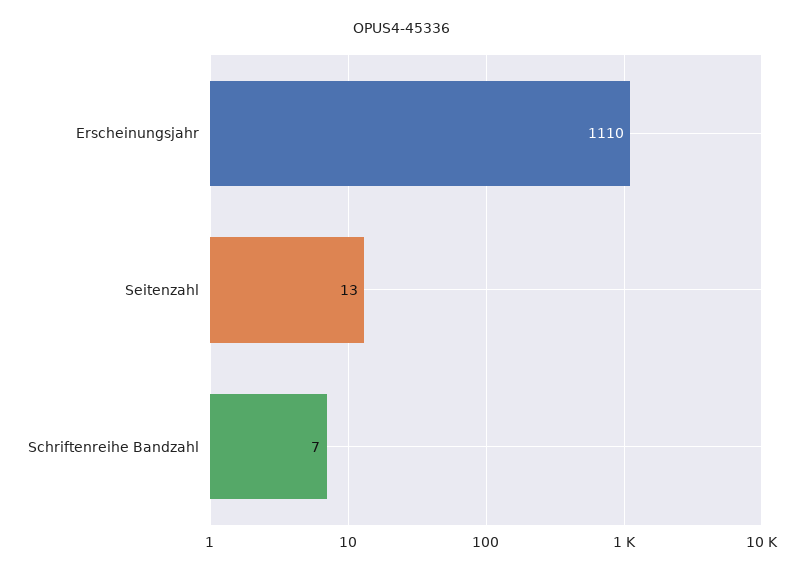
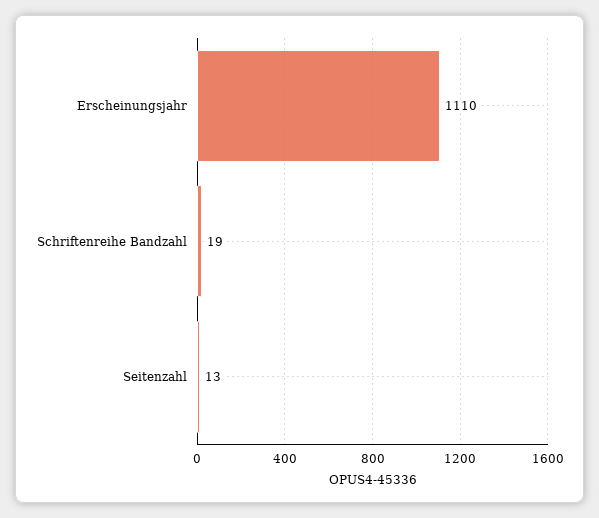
Schriftenreihe Bandzahl: 7 -> 19

